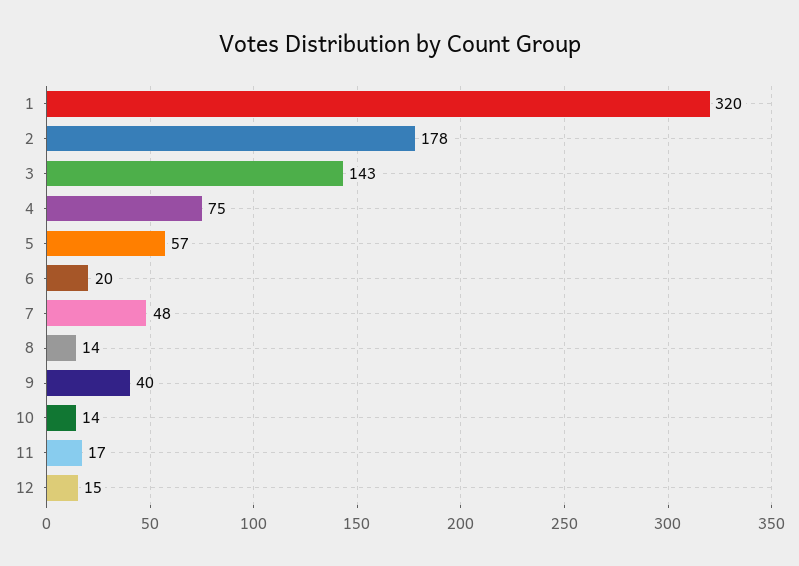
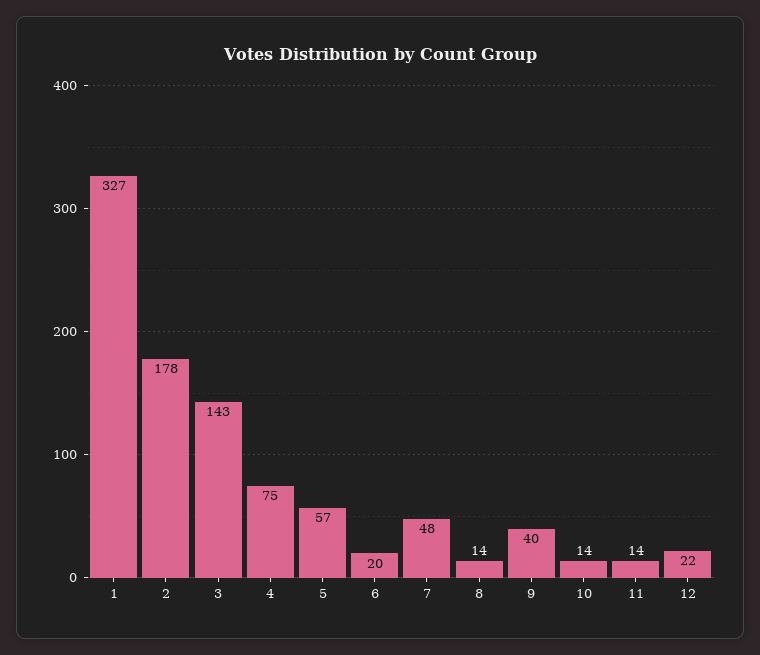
1: 320 -> 327
11: 17 -> 14
12: 15 -> 22

